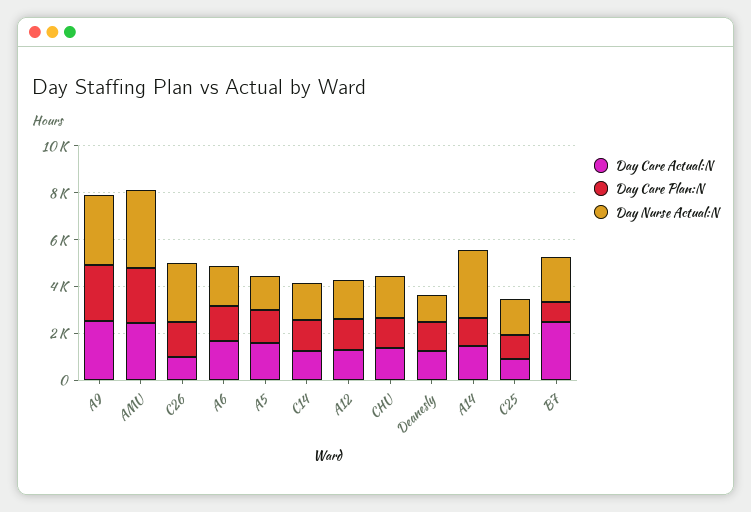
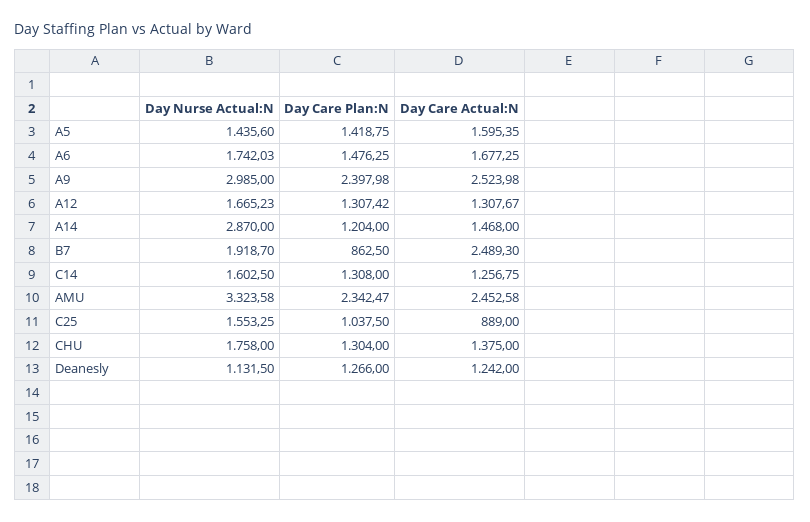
Day Care Actual:N, C26: 1000 -> none
Day Care Plan:N, C26: 1500 -> none
Day Nurse Actual:N, C26: 2500 -> none

